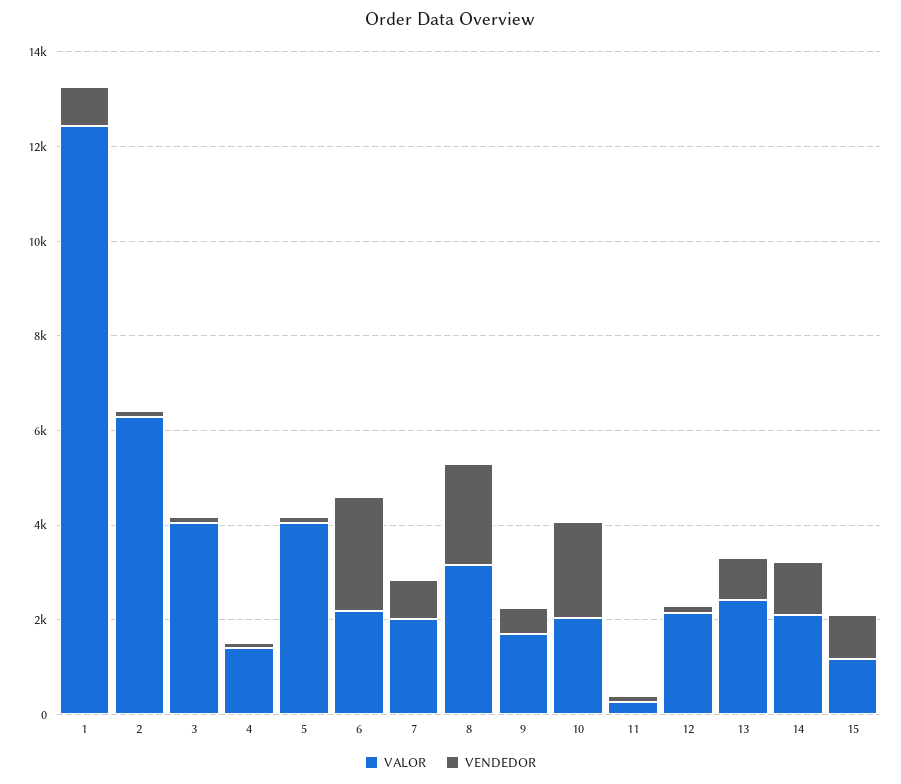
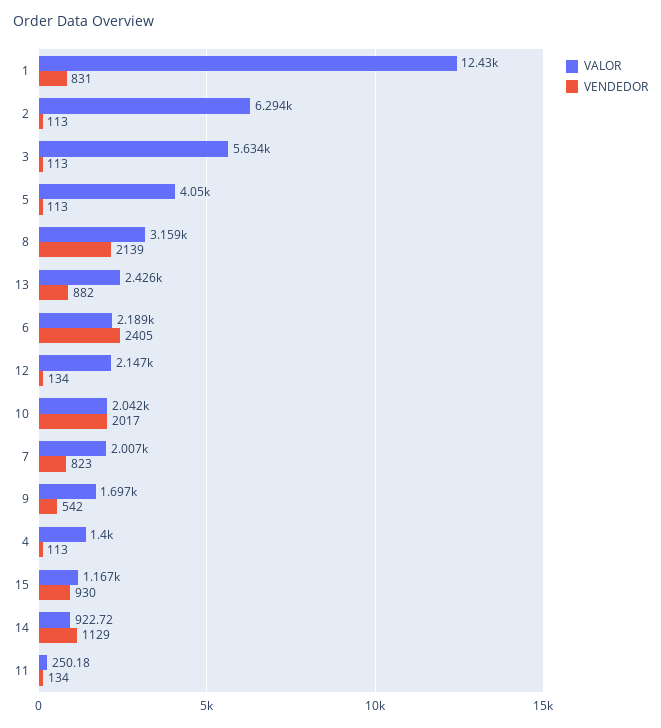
VALOR, 3: 4000 -> 5634
VALOR, 14: 2000 -> 922.72

